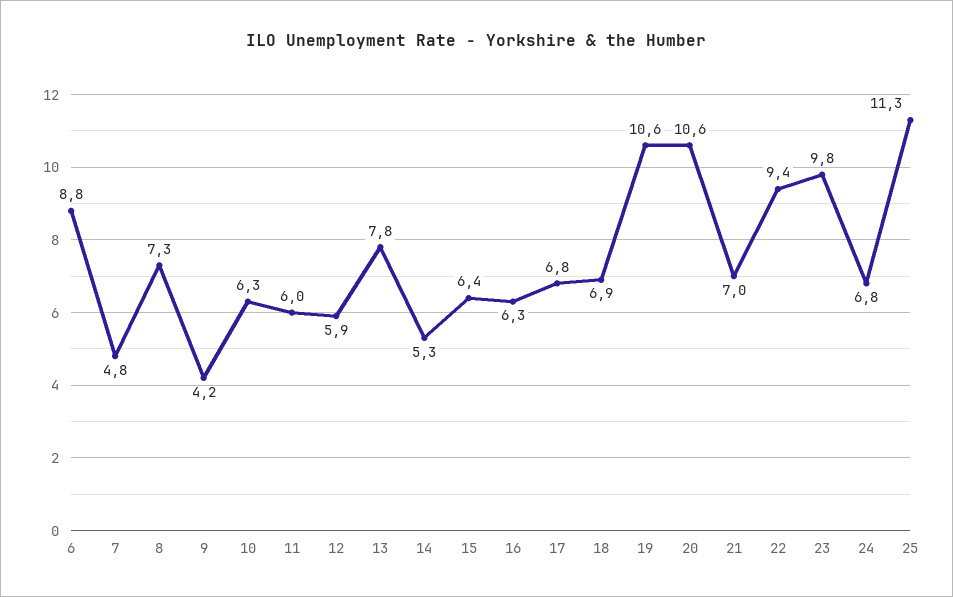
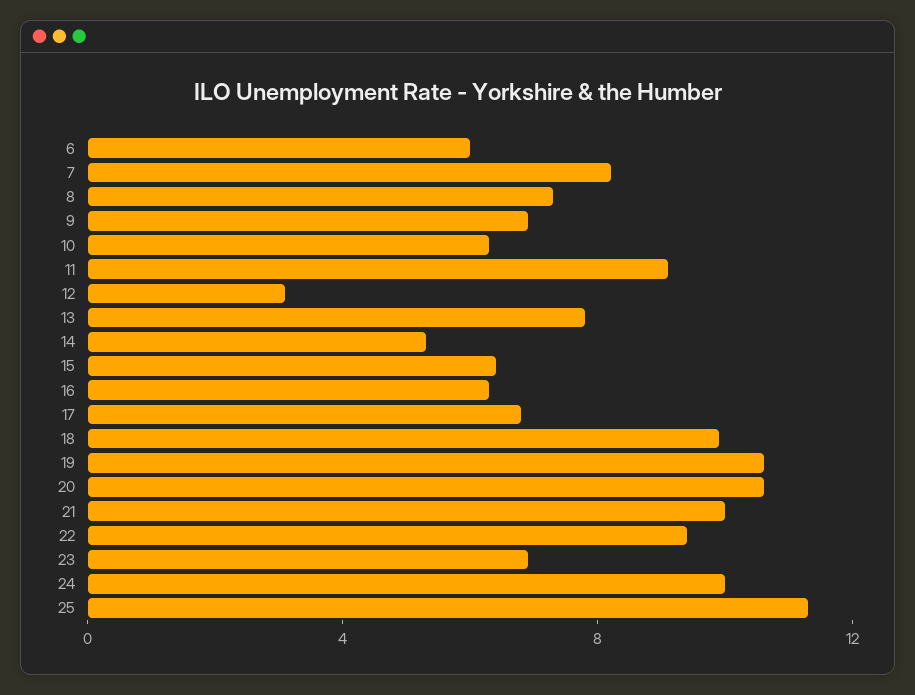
6: 8.8 -> 6
7: 4.8 -> 8
9: 4.2 -> 7
11: 6 -> 9
12: 5.9 -> 3
18: 6.9 -> 10
21: 7 -> 10
23: 9.8 -> 7
24: 6.8 -> 10

